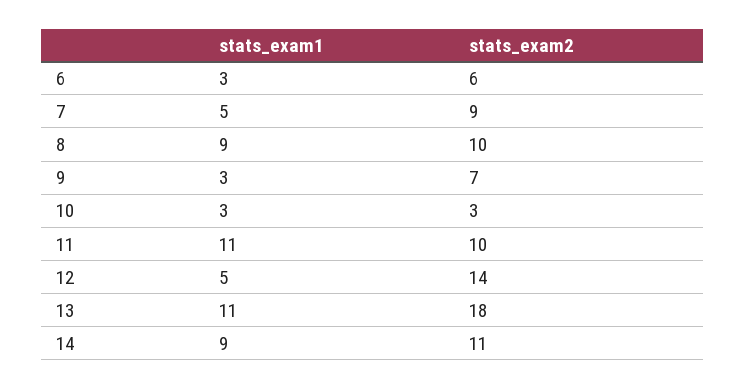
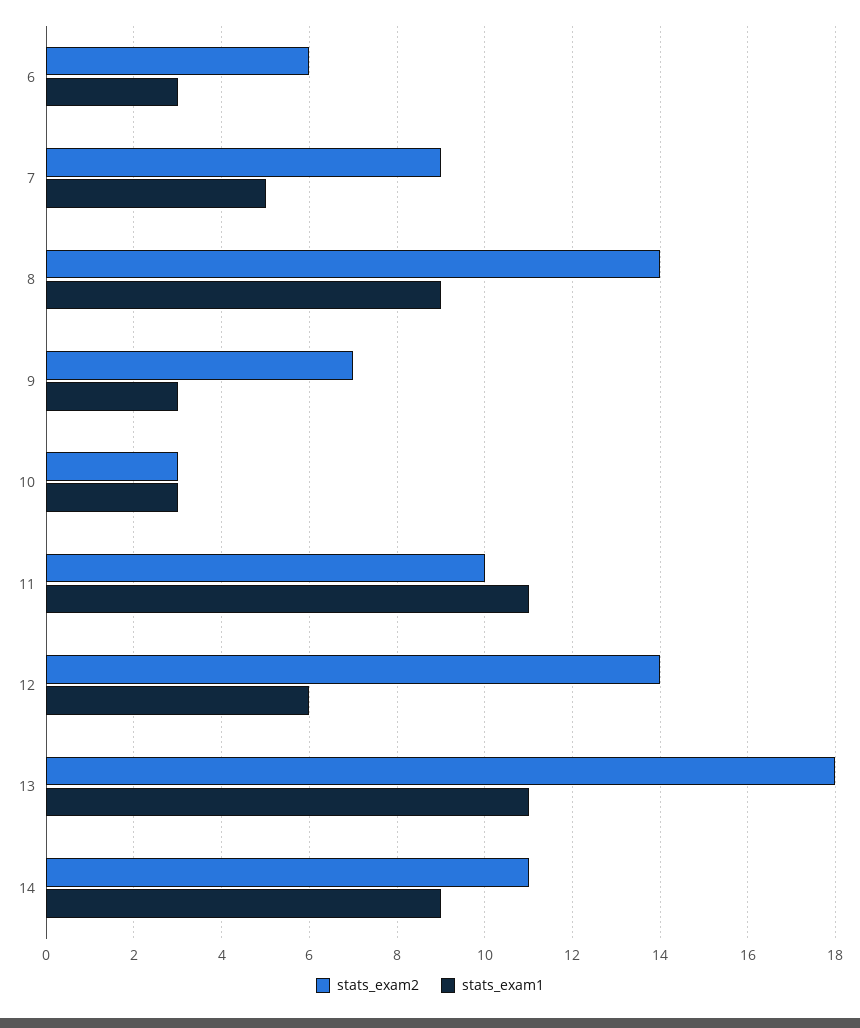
stats_exam2, 8: 10 -> 14
stats_exam1, 12: 5 -> 6

